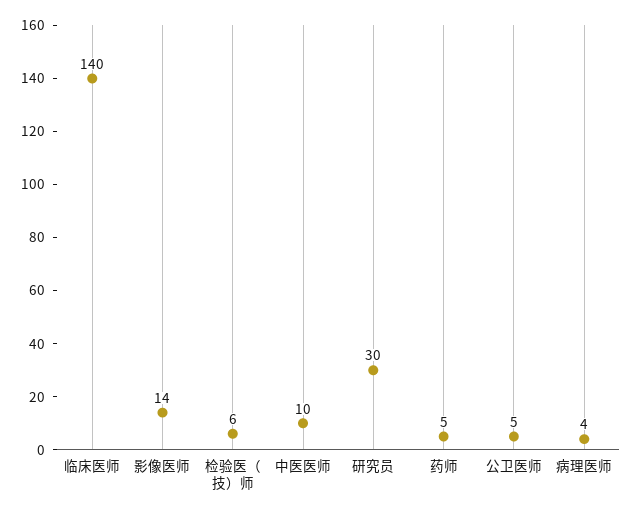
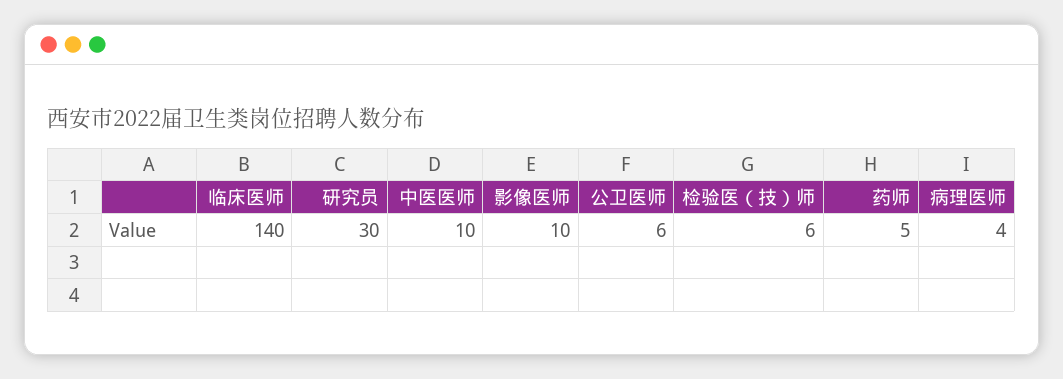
影像医师: 14 -> 10
公卫医师: 5 -> 6

